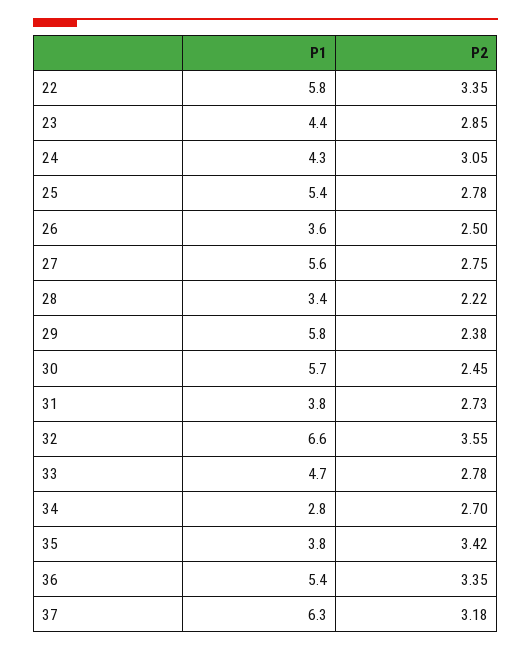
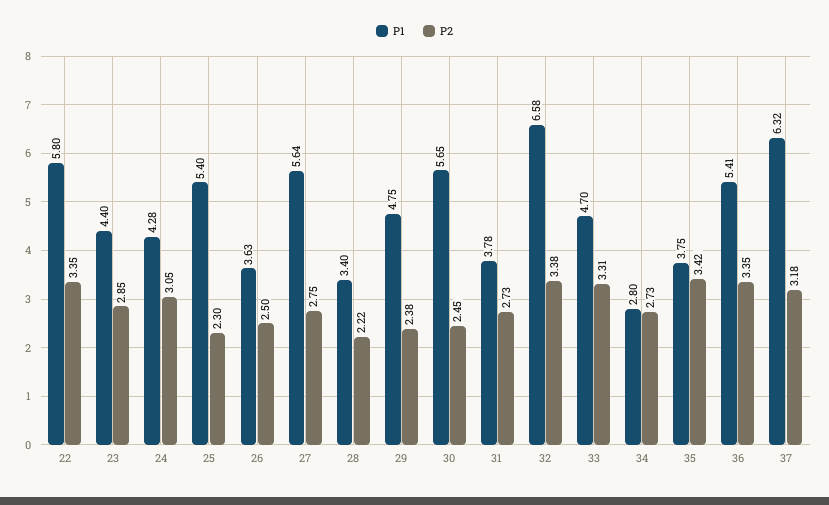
P2, 25: 2.78 -> 2.3
P1, 29: 5.8 -> 4.75
P2, 32: 3.55 -> 3.38
P2, 33: 2.78 -> 3.31
P2, 34: 2.7 -> 2.73

